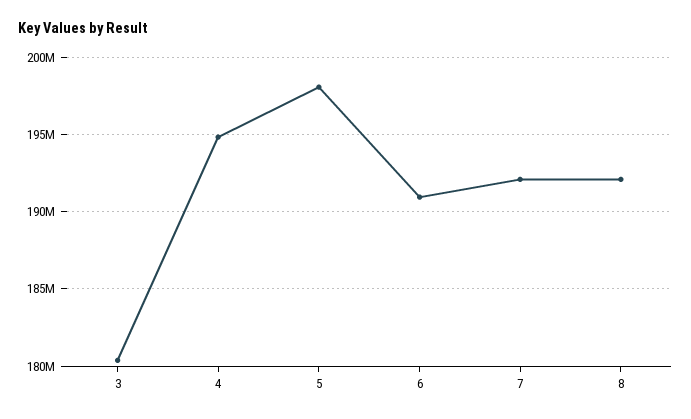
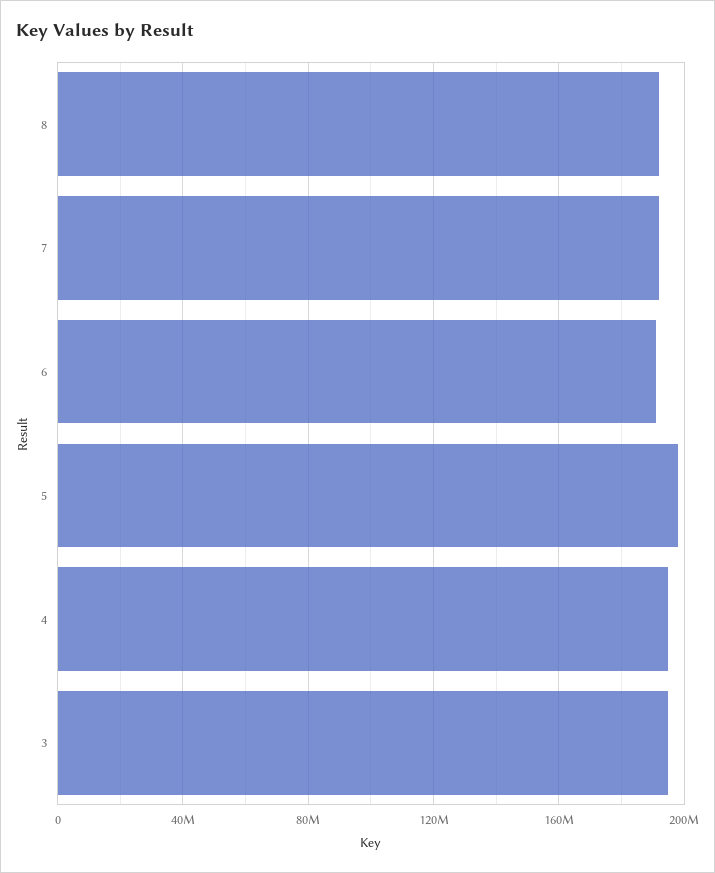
3: 180500000 -> 195000000

